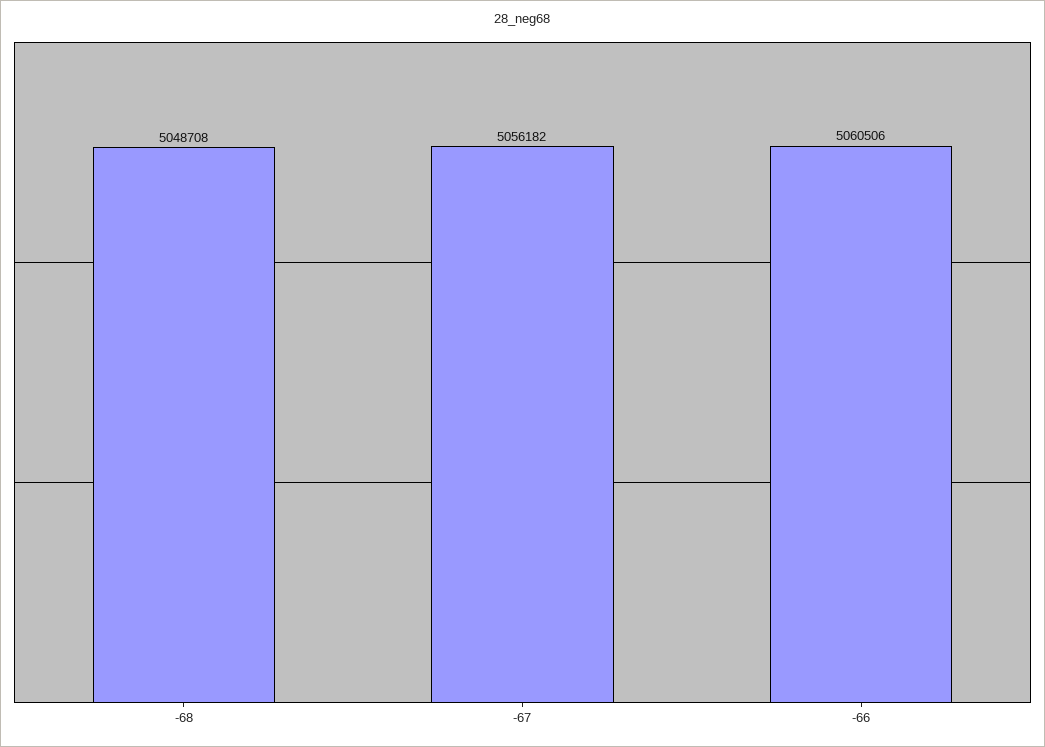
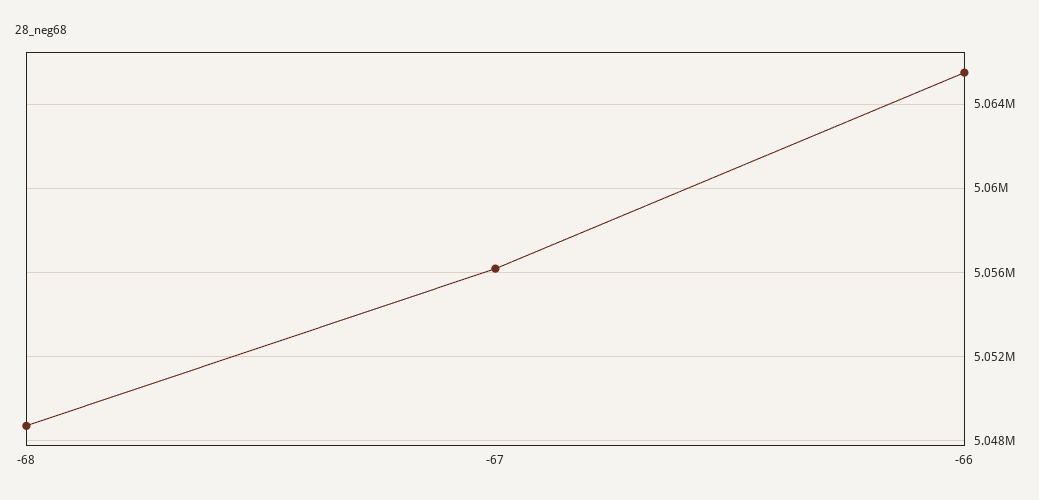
-66: 5060506 -> 5065500

